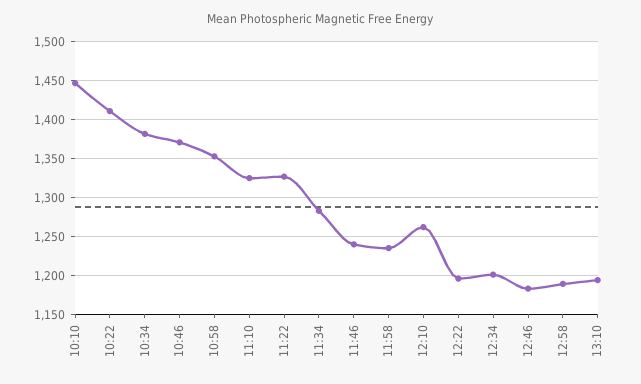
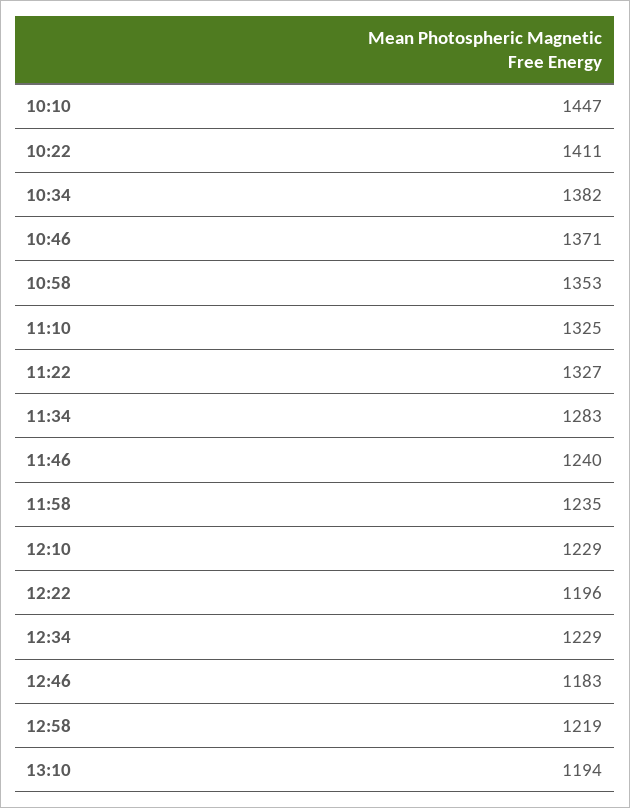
12:10: 1260 -> 1229
12:34: 1200 -> 1229
12:58: 1190 -> 1219

